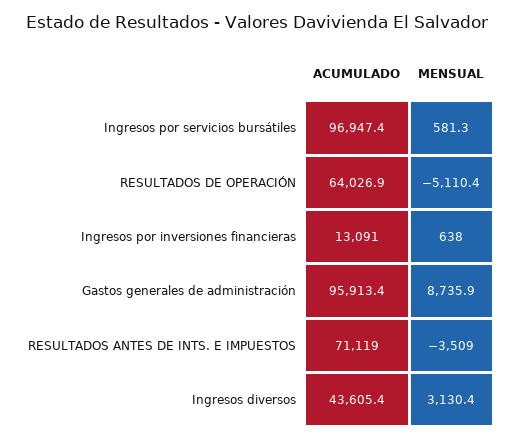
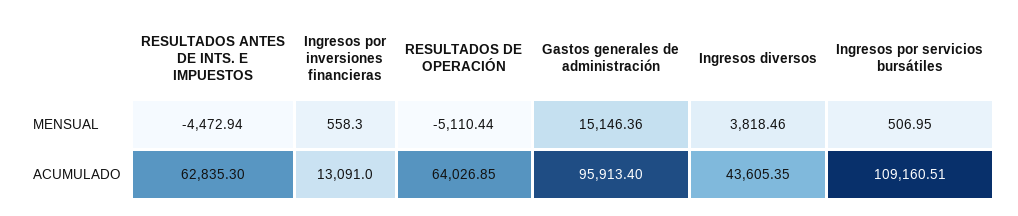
ACUMULADO, Ingresos por servicios bursátiles: 96947.4 -> 109160.51
MENSUAL, Ingresos por servicios bursátiles: 581.3 -> 506.95
MENSUAL, Ingresos por inversiones financieras: 638 -> 558.3
MENSUAL, Gastos generales de administración: 8735.9 -> 15146.36
ACUMULADO, RESULTADOS ANTES DE INTS. E IMPUESTOS: 71119 -> 62835.3
MENSUAL, RESULTADOS ANTES DE INTS. E IMPUESTOS: -3509 -> -4472.94
MENSUAL, Ingresos diversos: 3130.4 -> 3818.46

